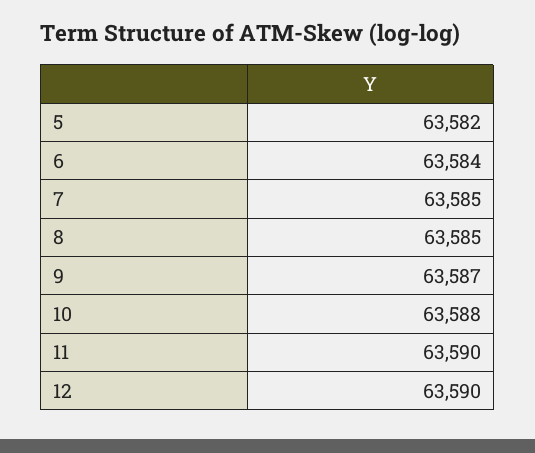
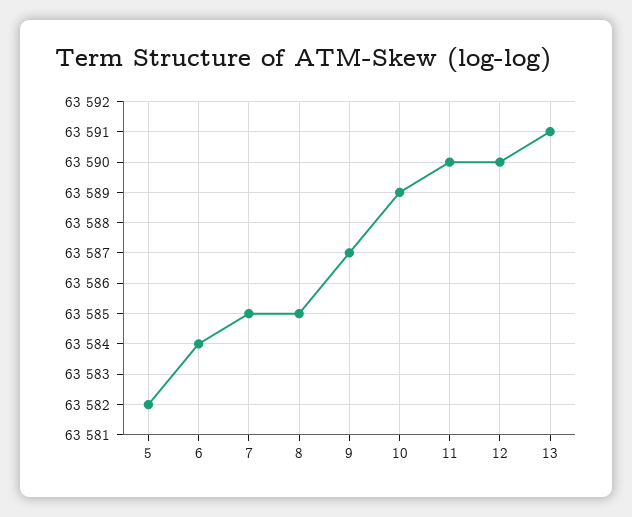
10: 63588 -> 63589
13: none -> 63591

